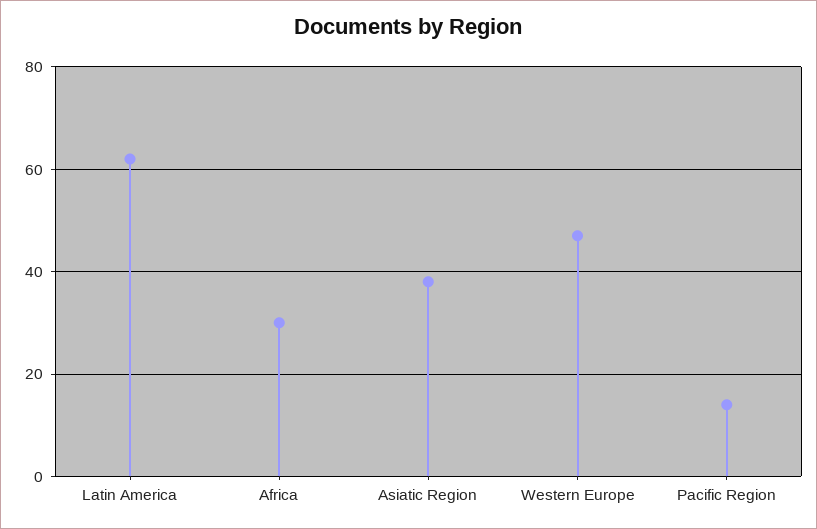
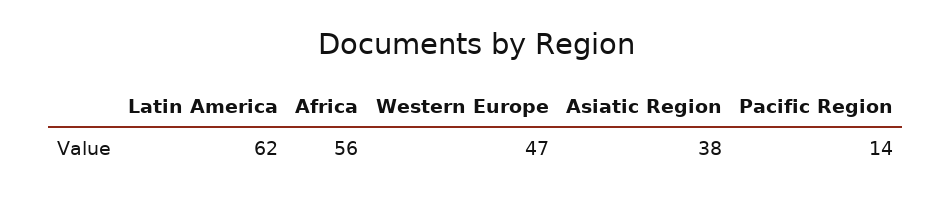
Africa: 30 -> 56

